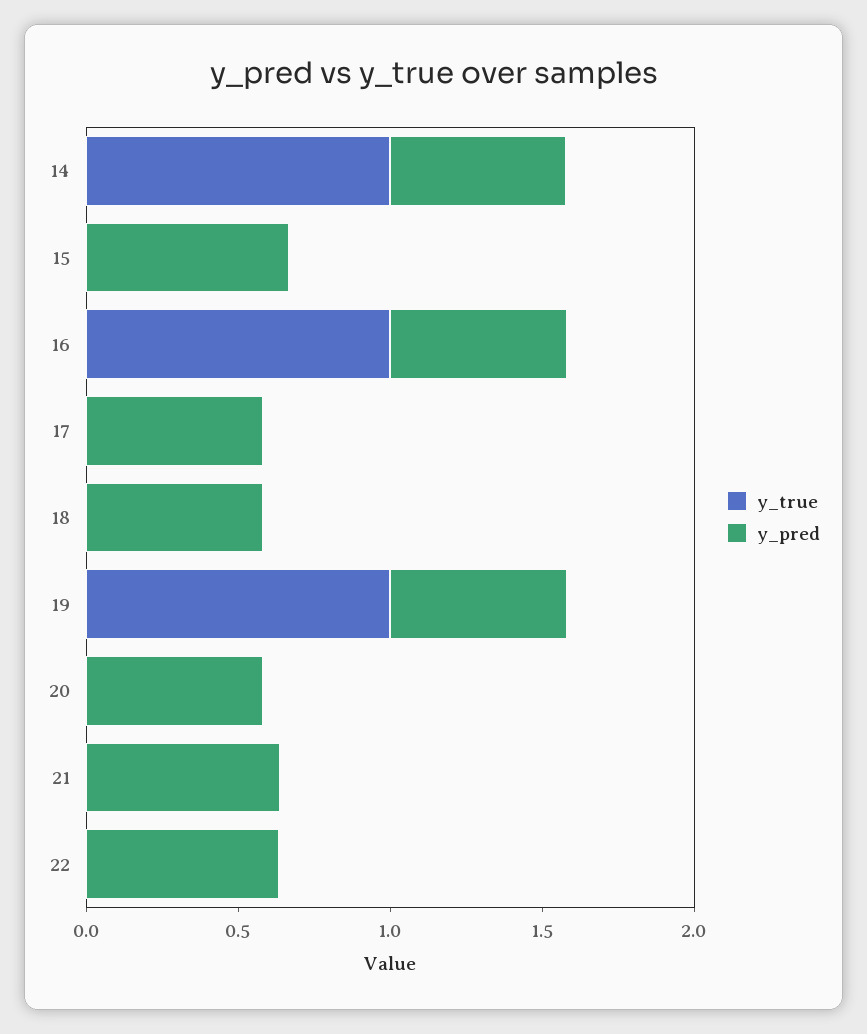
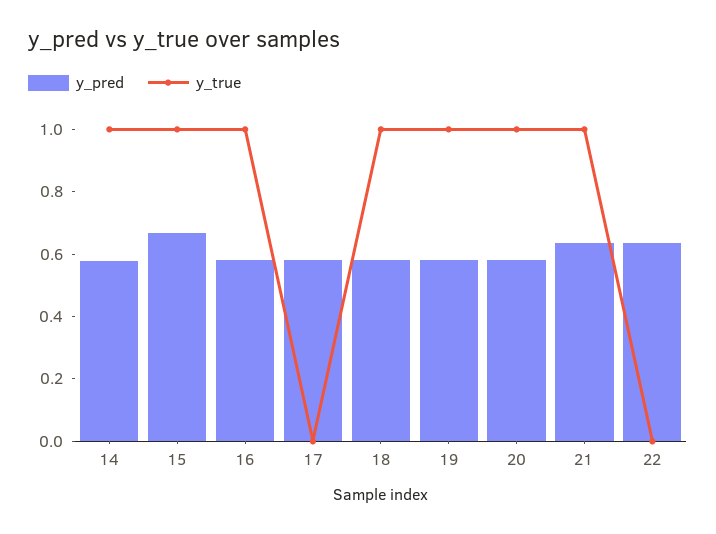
y_true, 15: 0 -> 1
y_true, 18: 0 -> 1
y_true, 20: 0 -> 1
y_true, 21: 0 -> 1

